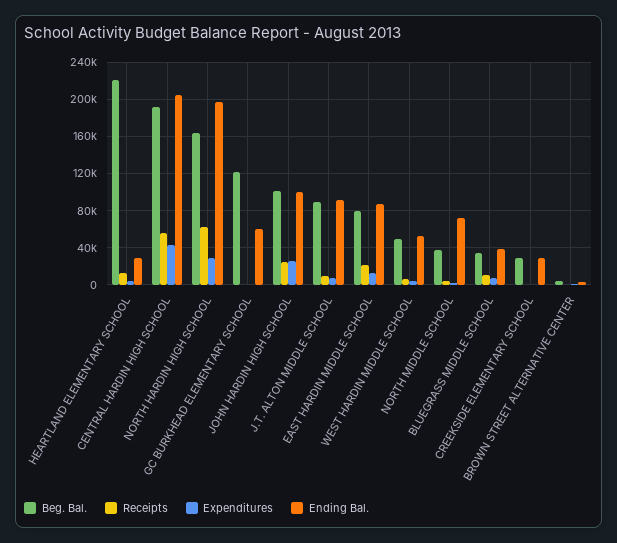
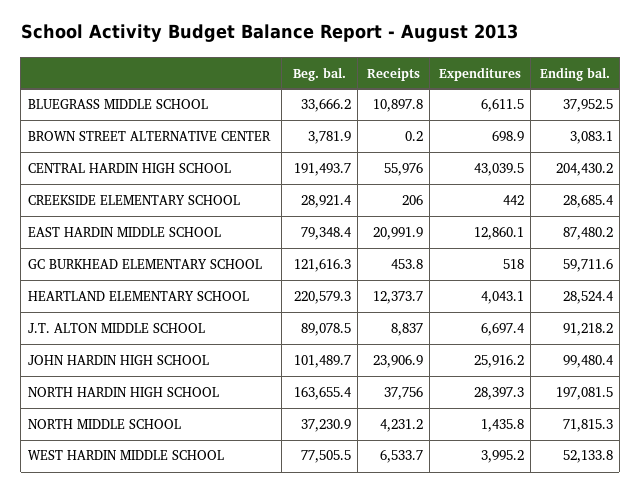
Receipts, NORTH HARDIN HIGH SCHOOL: 60000 -> 37756
Beg. Bal., WEST HARDIN MIDDLE SCHOOL: 50000 -> 77505.5

